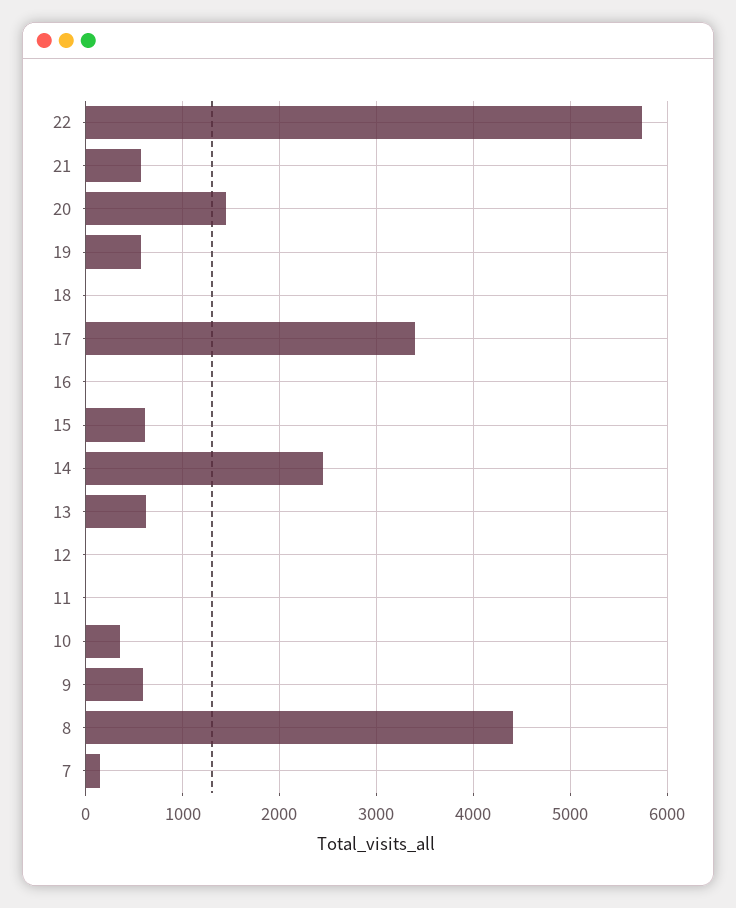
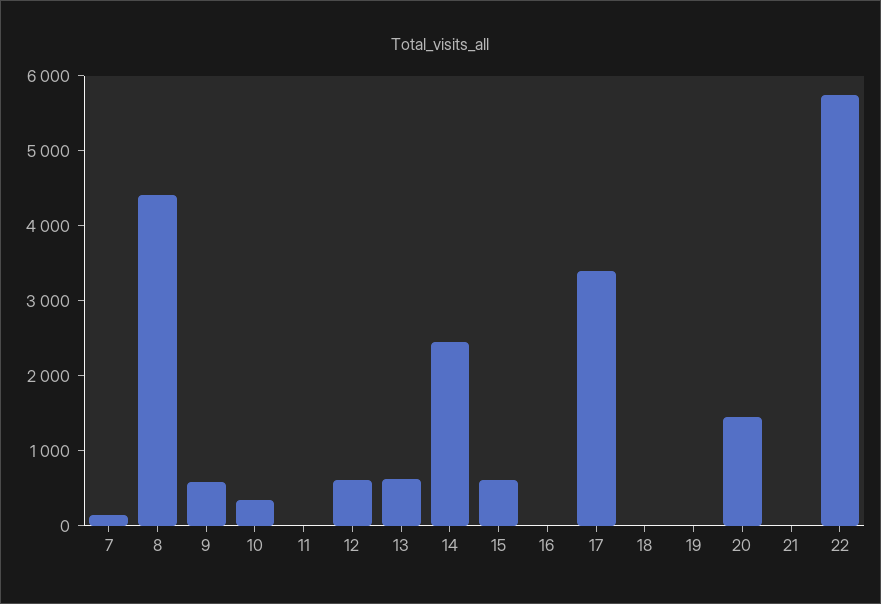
21: 600 -> 0
19: 600 -> 0
12: 0 -> 600

